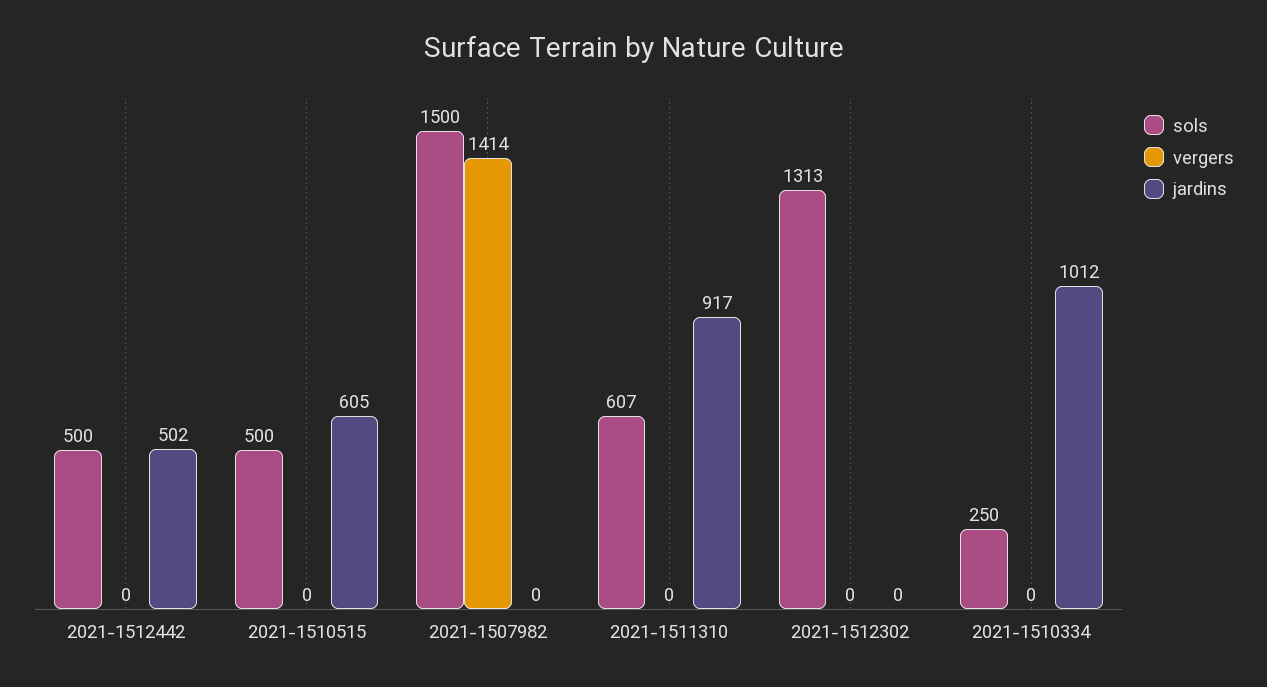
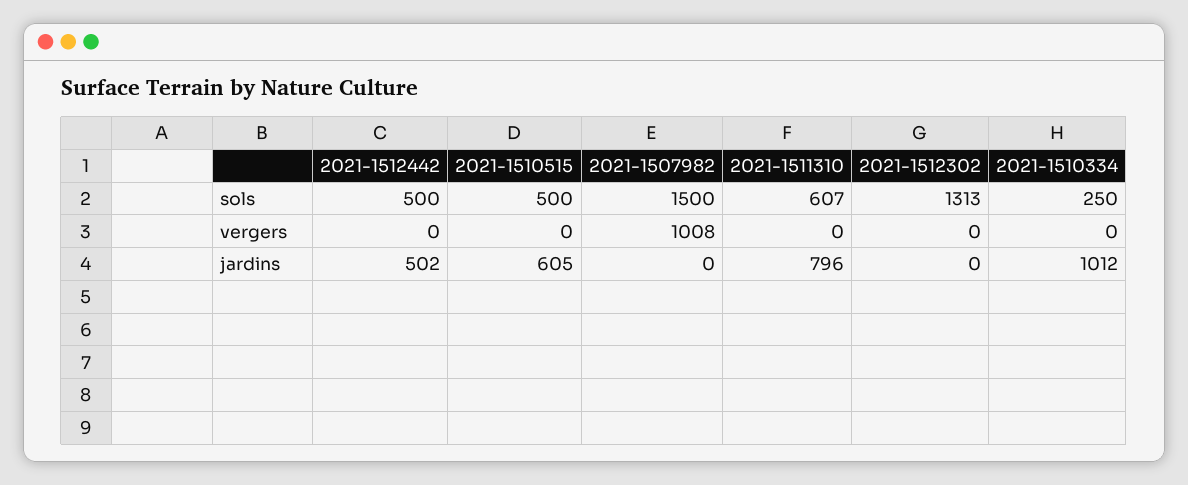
vergers, 2021-1507982: 1414 -> 1008
jardins, 2021-1511310: 917 -> 796

